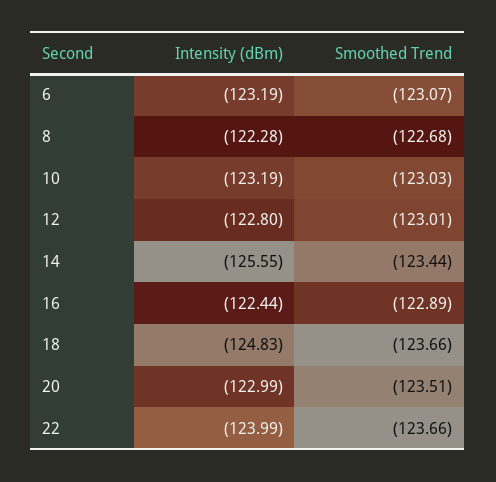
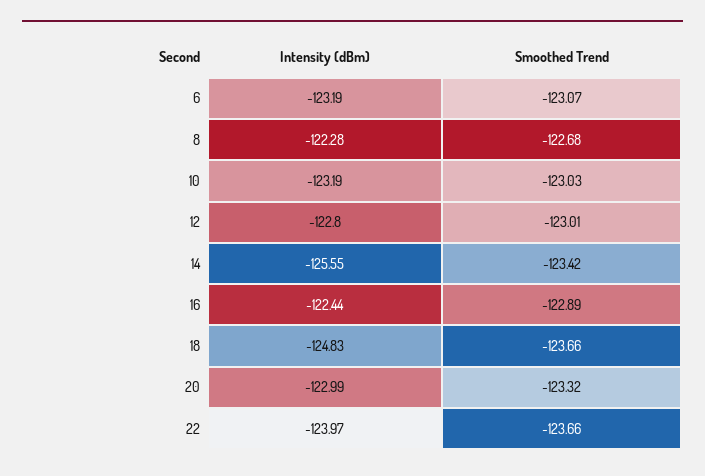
Smoothed Trend, 14: -123.44 -> -123.42
Smoothed Trend, 20: -123.51 -> -123.32
Intensity (dBm), 22: -123.99 -> -123.97

